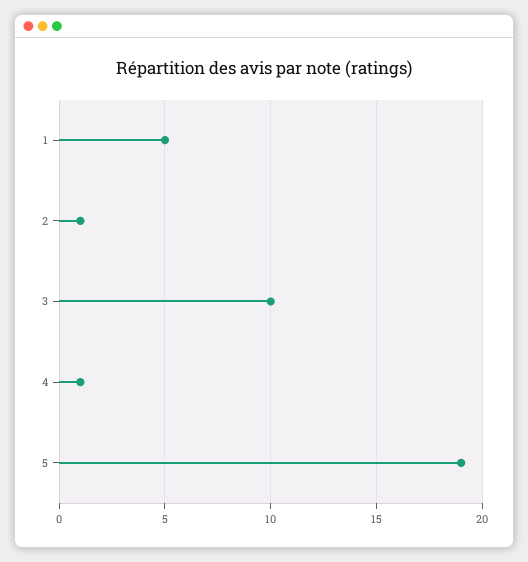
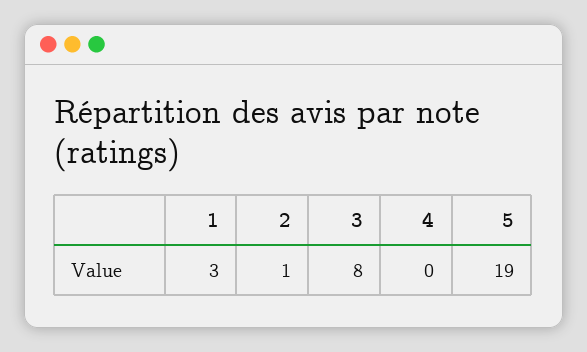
1: 5 -> 3
3: 10 -> 8
4: 1 -> 0

